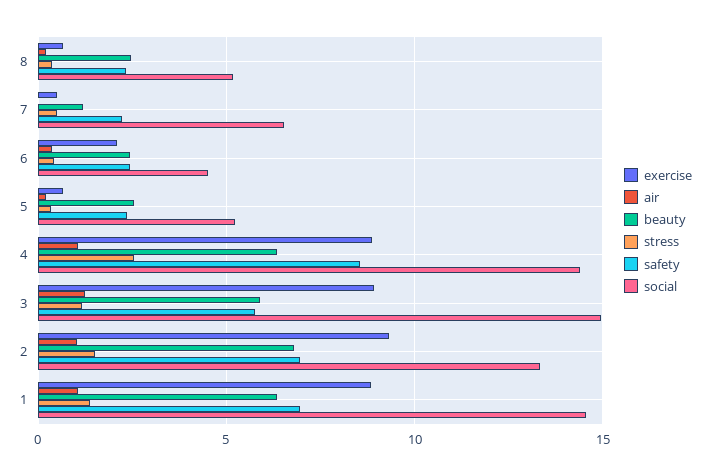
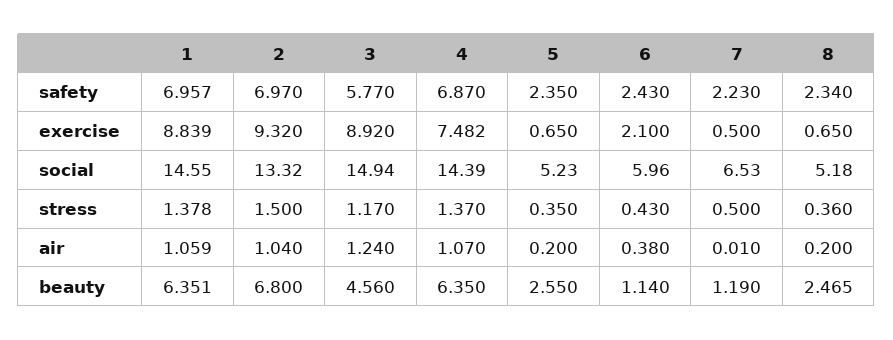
beauty, 6: 2.5 -> 1.14
social, 6: 4.5 -> 5.96
exercise, 4: 9 -> 7.482
stress, 4: 2.5 -> 1.37
safety, 4: 8.5 -> 6.87
beauty, 3: 6 -> 4.56

